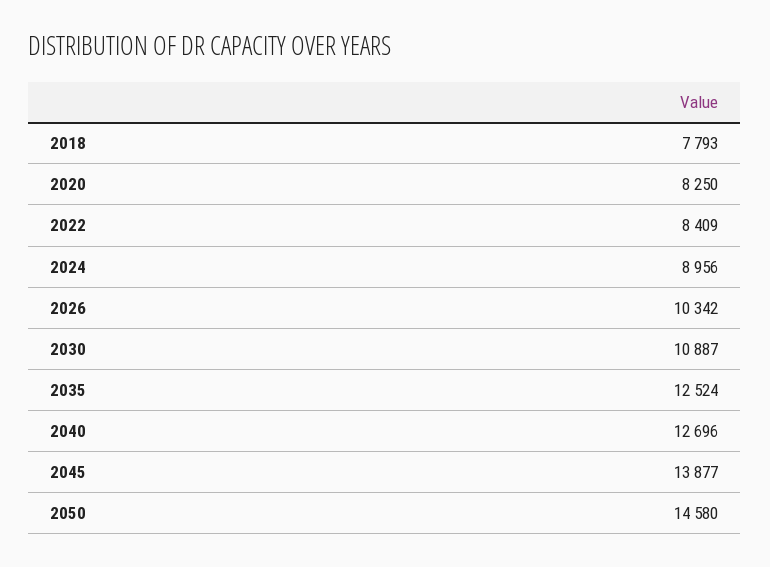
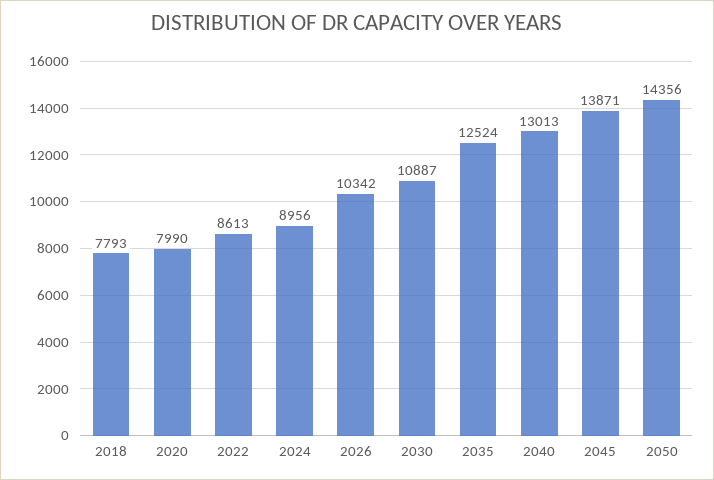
2020: 8250 -> 7990
2022: 8409 -> 8613
2040: 12696 -> 13013
2045: 13877 -> 13871
2050: 14580 -> 14356

